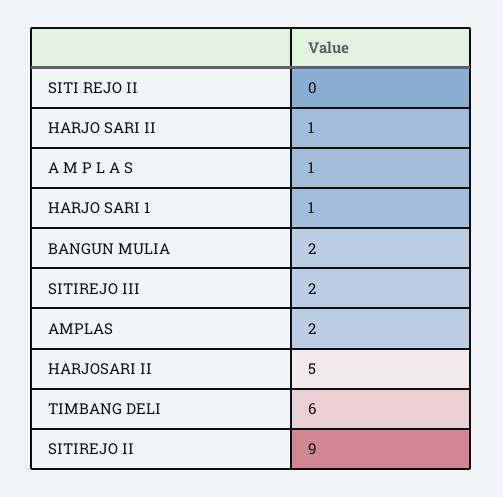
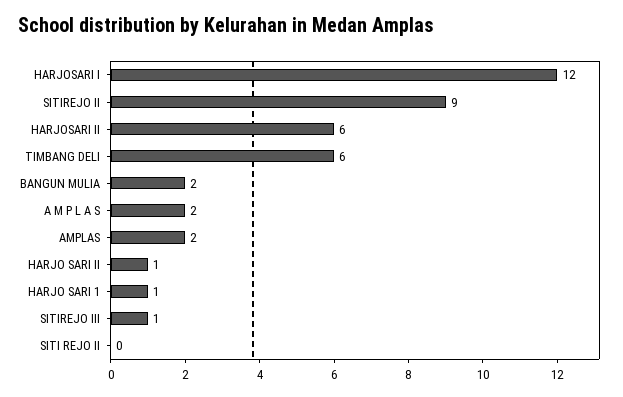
A M P L A S: 1 -> 2
SITIREJO III: 2 -> 1
HARJOSARI II: 5 -> 6
HARJOSARI I: none -> 12

